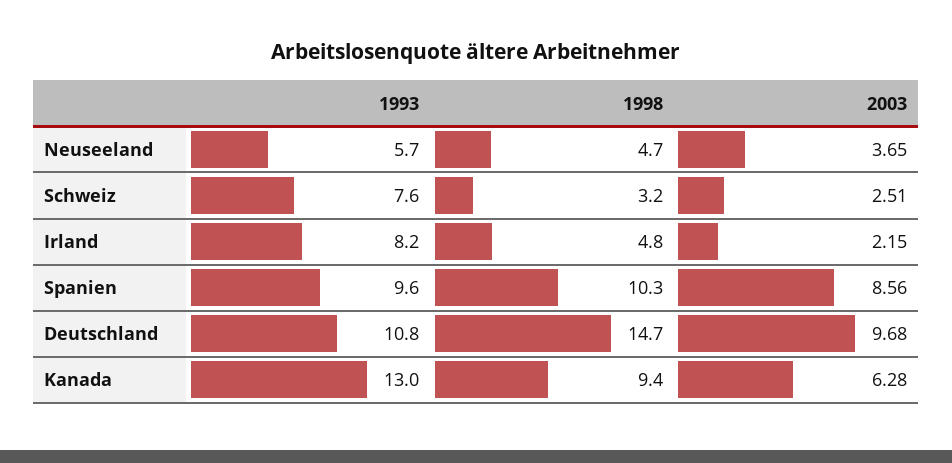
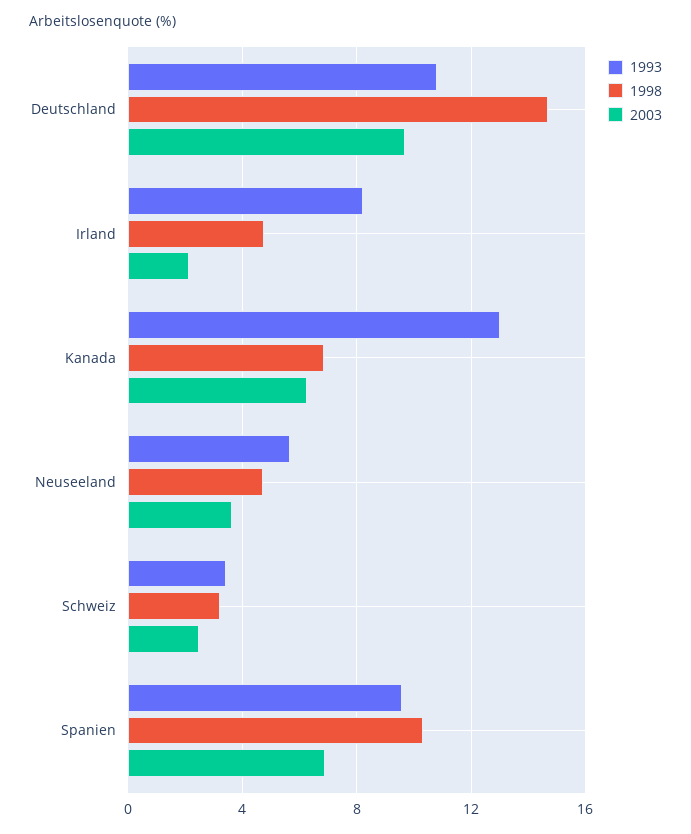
1993, Schweiz: 7.6 -> 3.5
2003, Spanien: 8.56 -> 7
1998, Kanada: 9.4 -> 7

